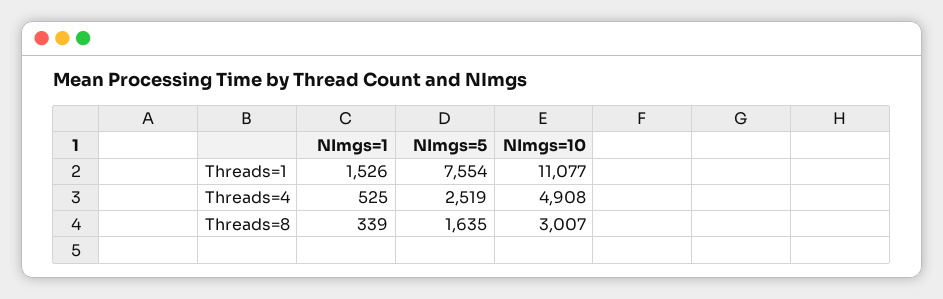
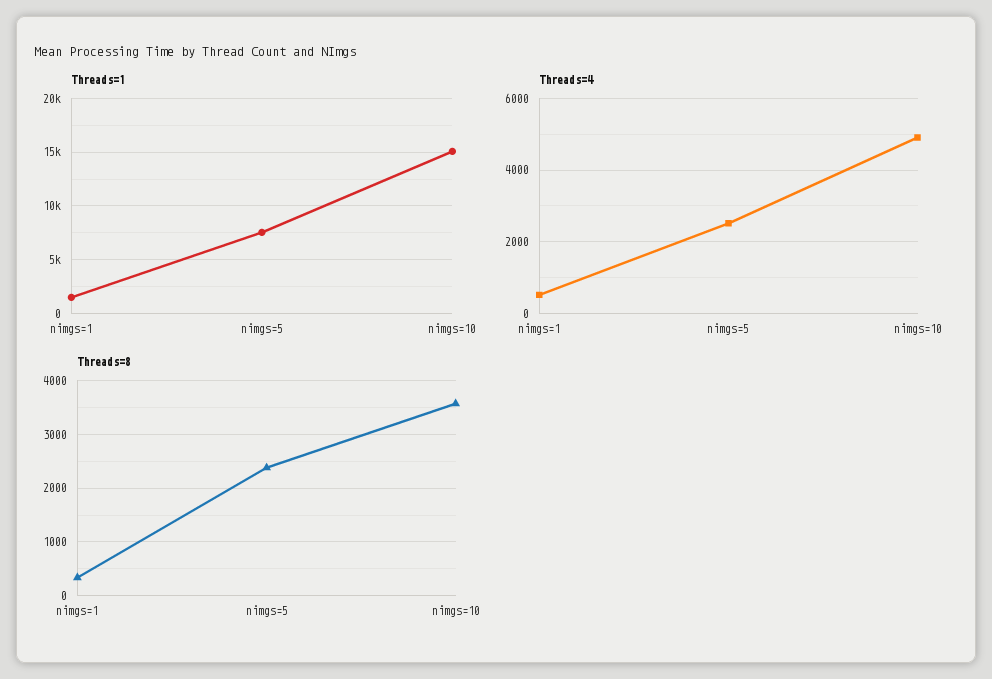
Threads=1, NImgs=10: 11077 -> 15000
Threads=8, NImgs=5: 1635 -> 2400
Threads=8, NImgs=10: 3007 -> 3600

